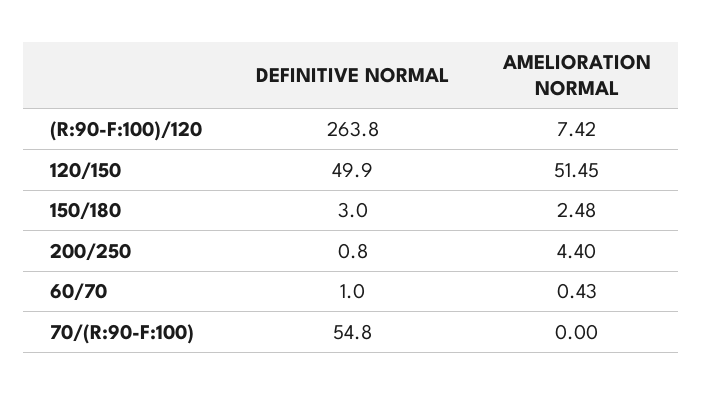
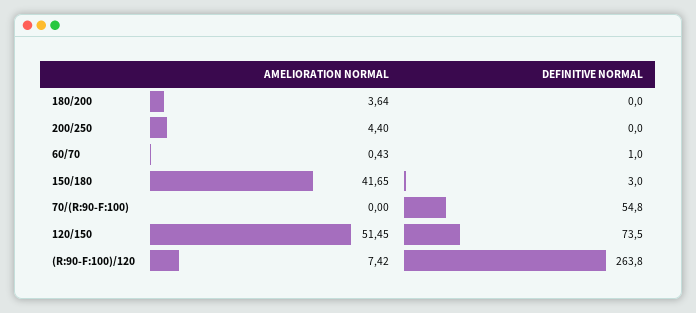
DEFINITIVE NORMAL, 120/150: 49.9 -> 73.5
AMELIORATION NORMAL, 150/180: 2.48 -> 41.65
DEFINITIVE NORMAL, 200/250: 0.8 -> 0
AMELIORATION NORMAL, 180/200: none -> 3.64
DEFINITIVE NORMAL, 180/200: none -> 0

